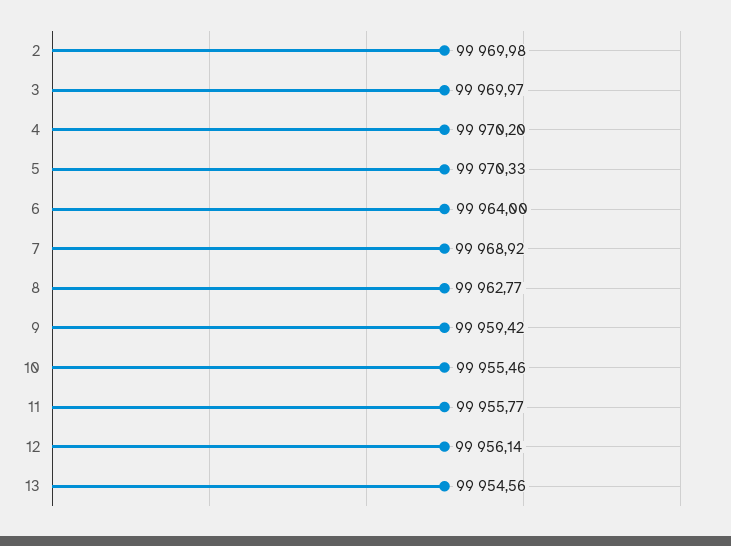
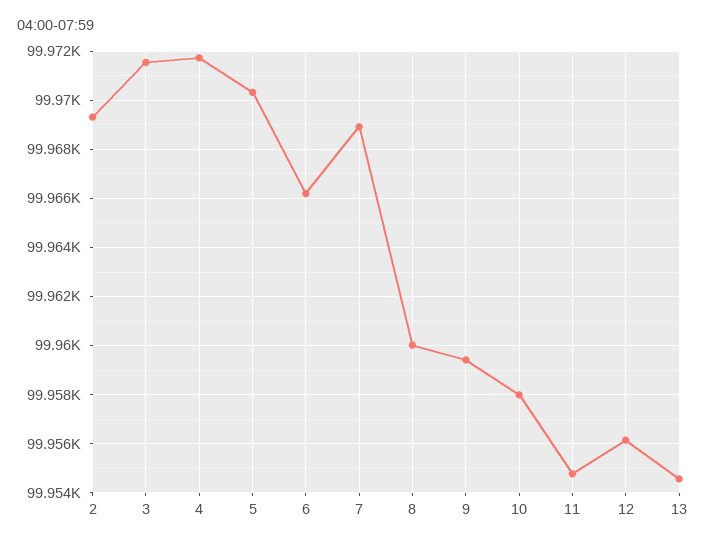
2: 99969.98 -> 99969.25
3: 99969.97 -> 99971.5
4: 99970.2 -> 99971.75
6: 99964 -> 99966.25
8: 99962.77 -> 99960
10: 99955.46 -> 99958
11: 99955.77 -> 99954.75

